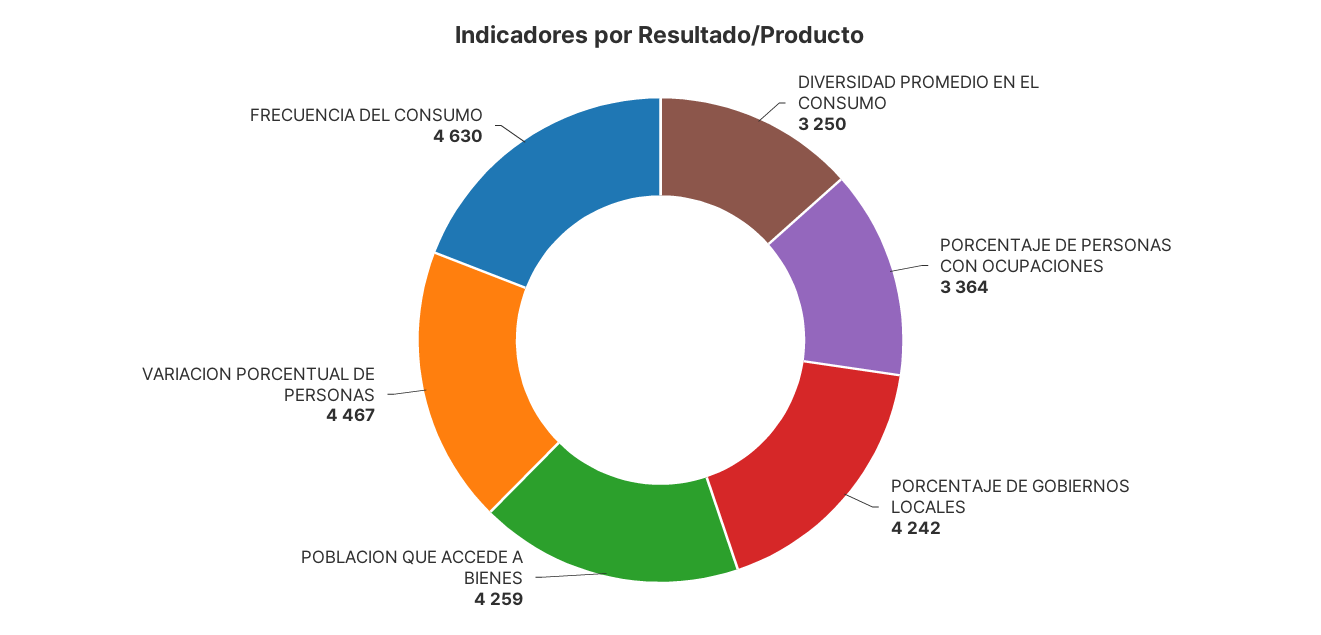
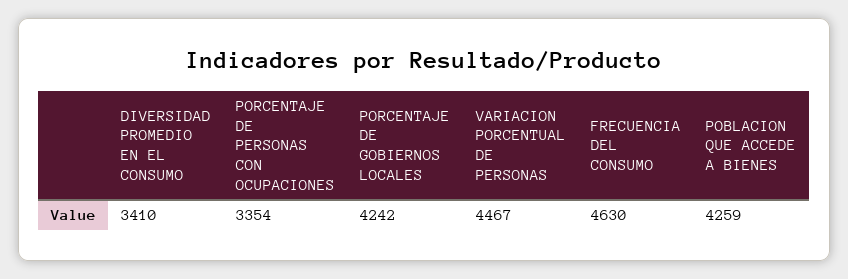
DIVERSIDAD PROMEDIO EN EL CONSUMO: 3250 -> 3410
PORCENTAJE DE PERSONAS CON OCUPACIONES: 3364 -> 3354

